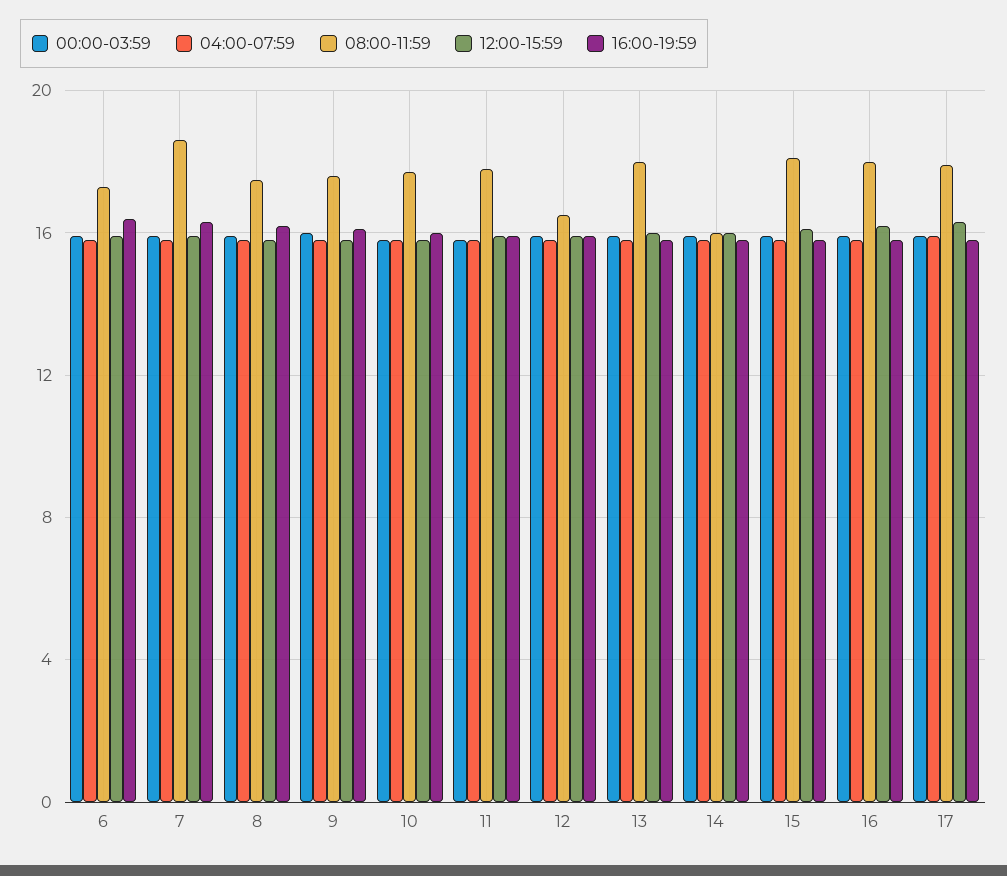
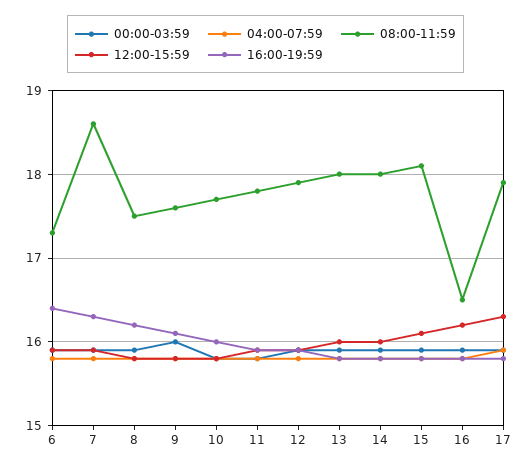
08:00-11:59, 12: 16.5 -> 17.9
08:00-11:59, 14: 16 -> 18
08:00-11:59, 16: 18 -> 16.5

